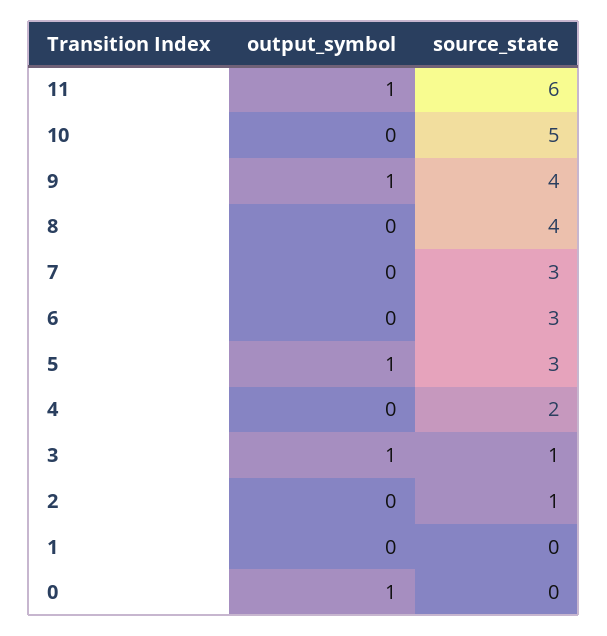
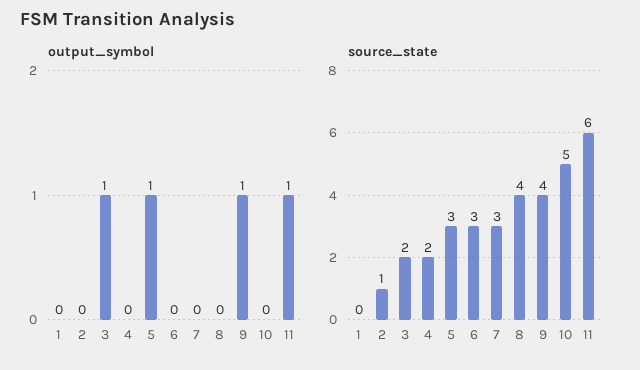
source_state, 3: 1 -> 2
output_symbol, 0: 1 -> none
source_state, 0: 0 -> none

